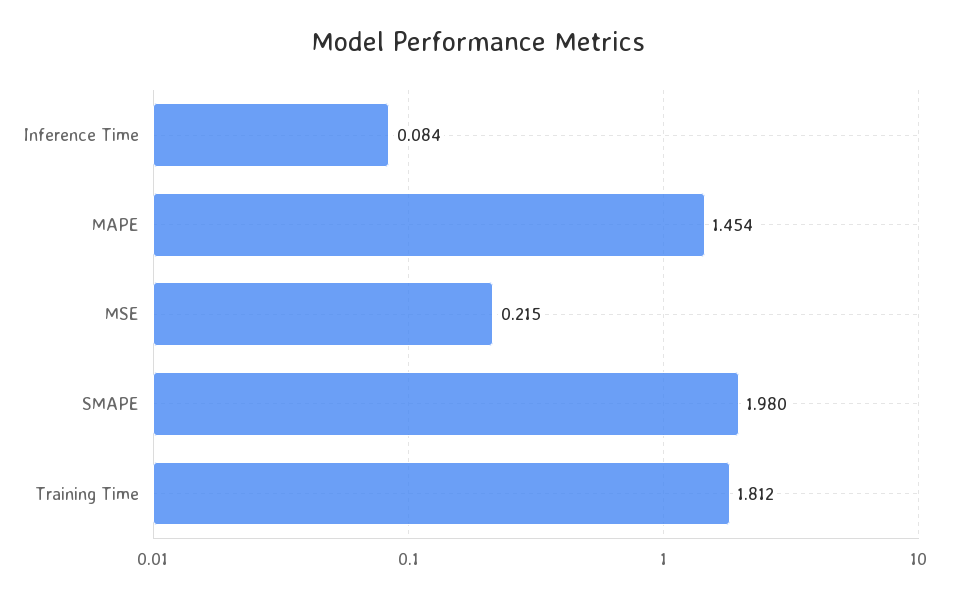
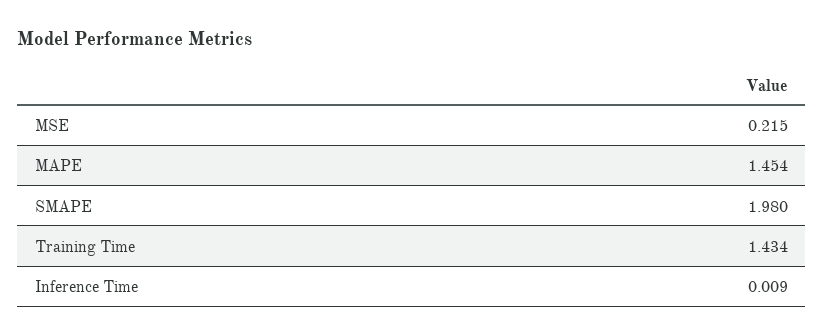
Inference Time: 0.084 -> 0.009
Training Time: 1.812 -> 1.434

